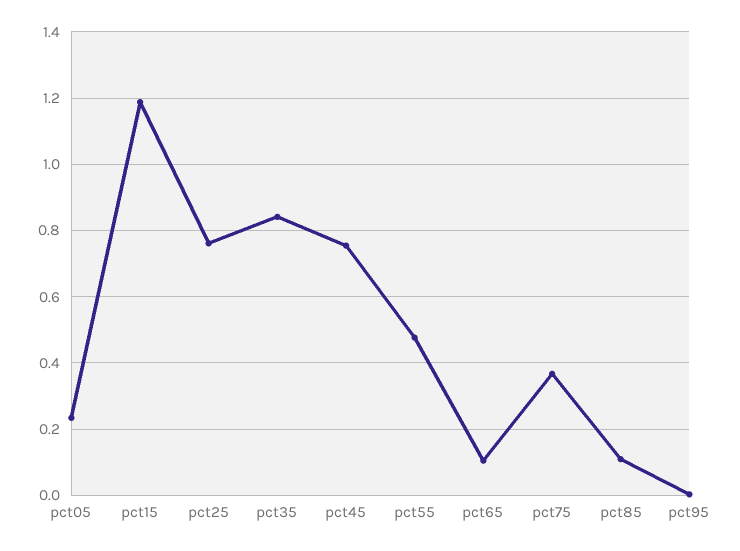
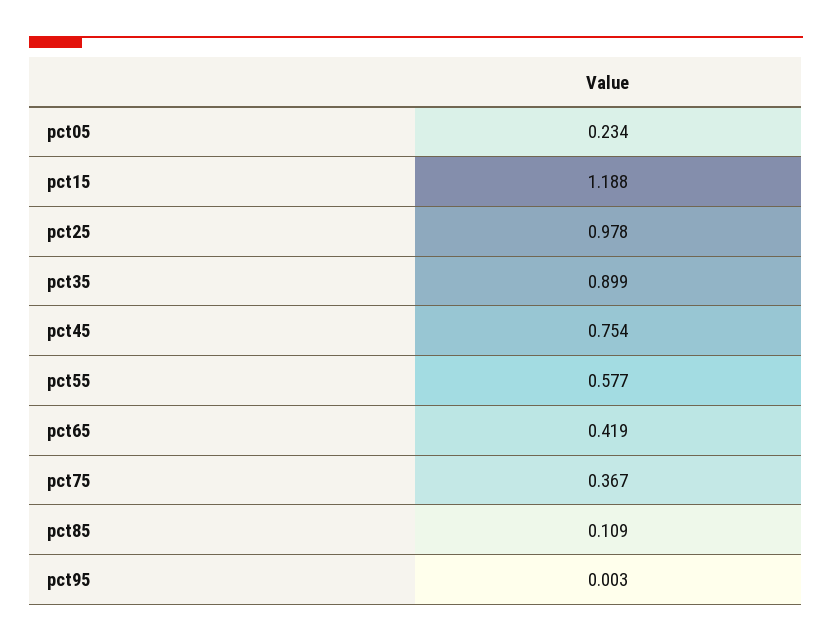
pct25: 0.76 -> 0.978
pct35: 0.84 -> 0.899
pct55: 0.48 -> 0.577
pct65: 0.1 -> 0.419

